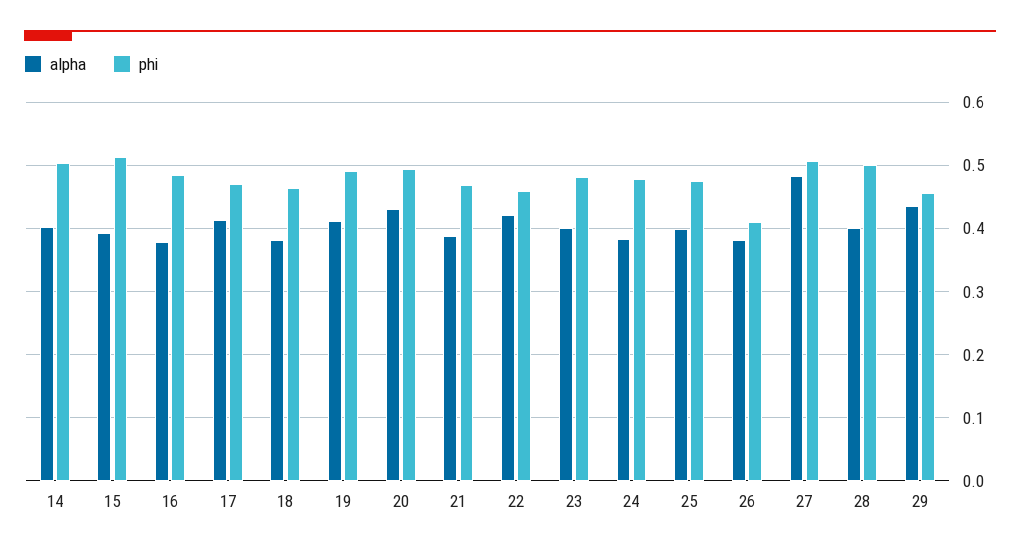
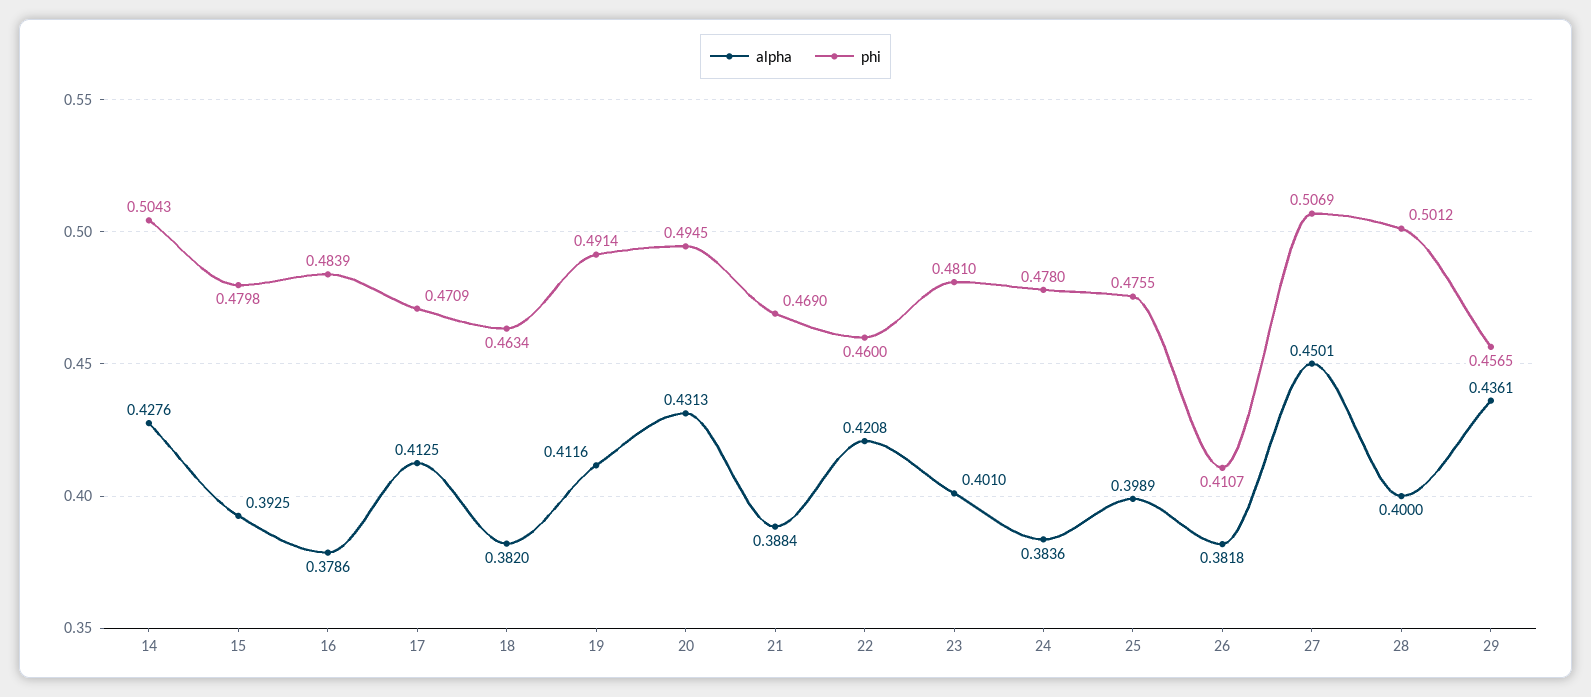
alpha, 14: 0.4 -> 0.4276
phi, 15: 0.51 -> 0.4798
alpha, 27: 0.48 -> 0.4501

